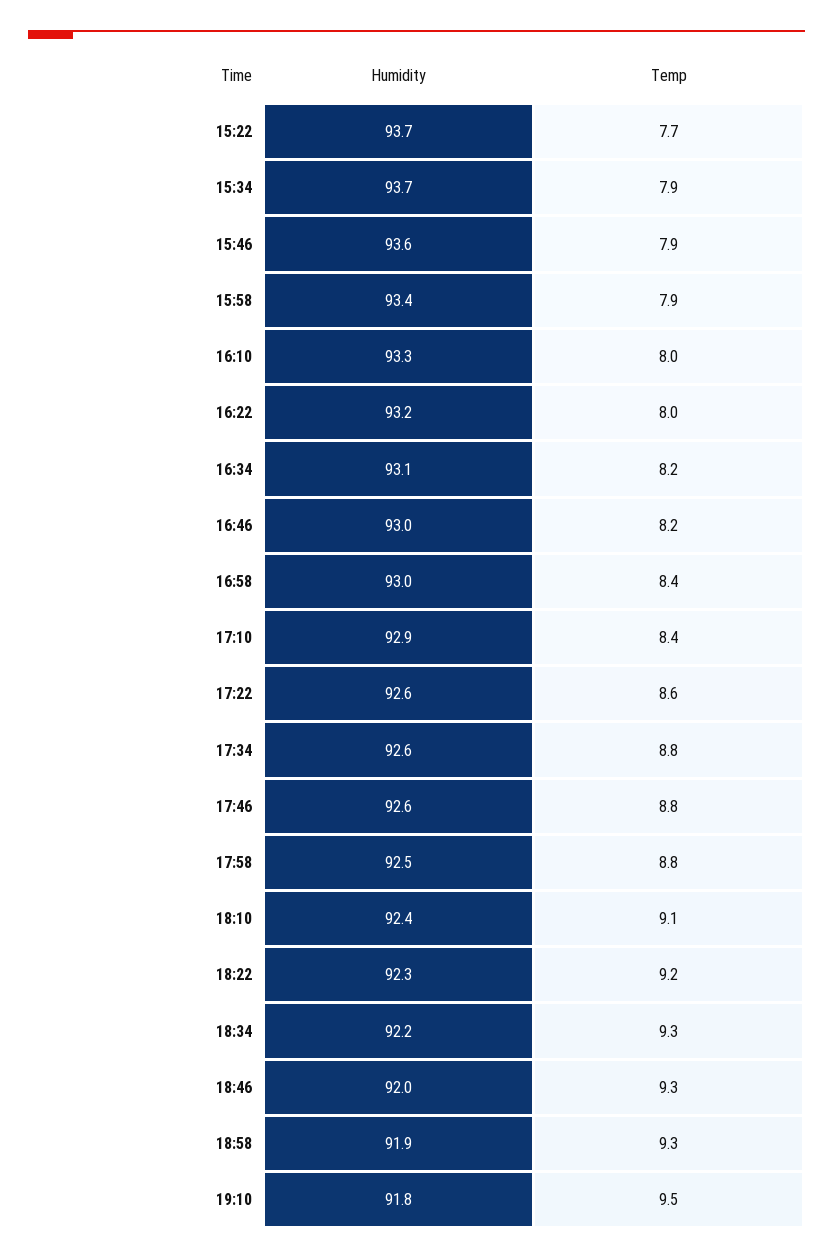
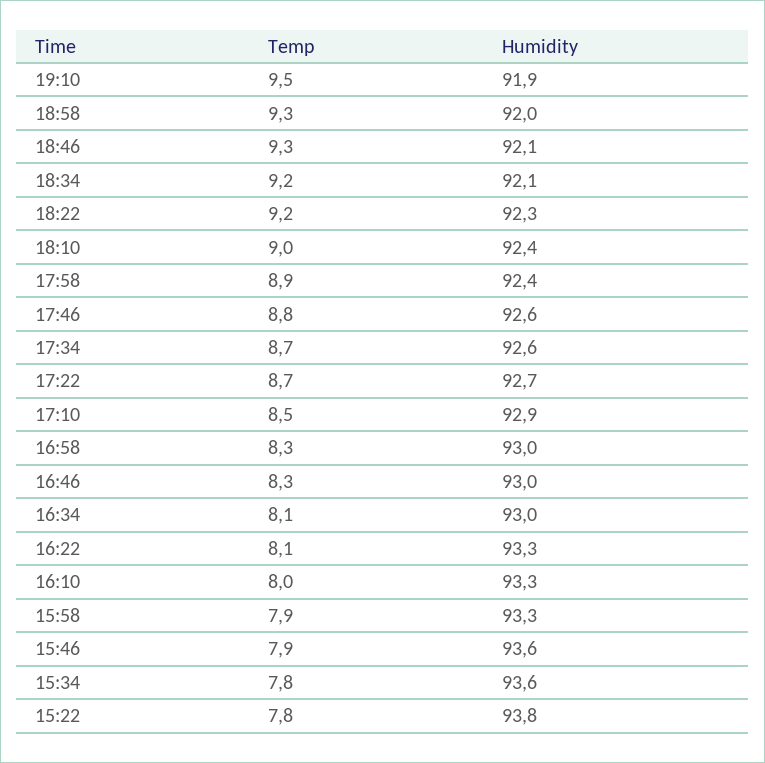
Humidity, 15:22: 93.7 -> 93.8
Temp, 15:22: 7.7 -> 7.8
Humidity, 15:34: 93.7 -> 93.6
Temp, 15:34: 7.9 -> 7.8
Humidity, 15:58: 93.4 -> 93.3
Humidity, 16:22: 93.2 -> 93.3
Temp, 16:22: 8 -> 8.1
Humidity, 16:34: 93.1 -> 93
Temp, 16:34: 8.2 -> 8.1
Temp, 16:46: 8.2 -> 8.3
Temp, 16:58: 8.4 -> 8.3
Temp, 17:10: 8.4 -> 8.5
Humidity, 17:22: 92.6 -> 92.7
Temp, 17:22: 8.6 -> 8.7
Temp, 17:34: 8.8 -> 8.7
Humidity, 17:58: 92.5 -> 92.4
Temp, 17:58: 8.8 -> 8.9
Temp, 18:10: 9.1 -> 9
Humidity, 18:34: 92.2 -> 92.1
Temp, 18:34: 9.3 -> 9.2
Humidity, 18:46: 92 -> 92.1
Humidity, 18:58: 91.9 -> 92
Humidity, 19:10: 91.8 -> 91.9

